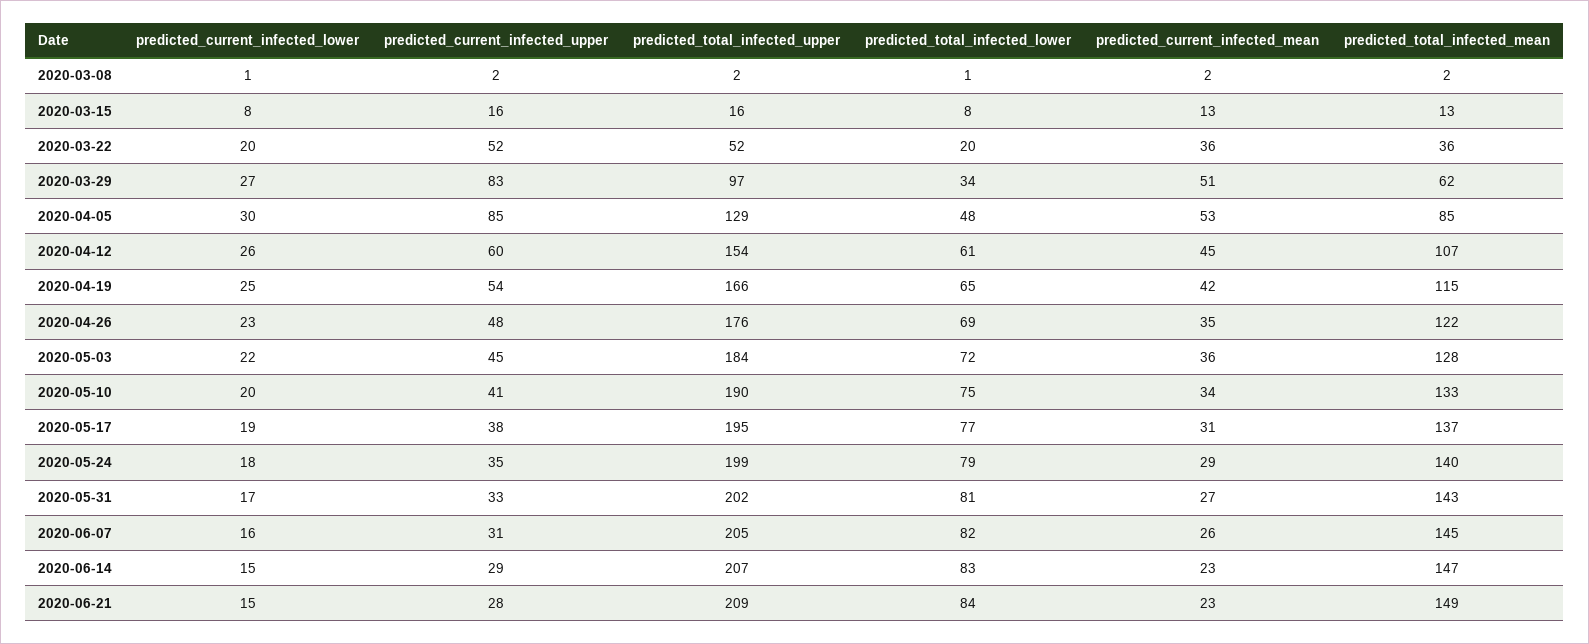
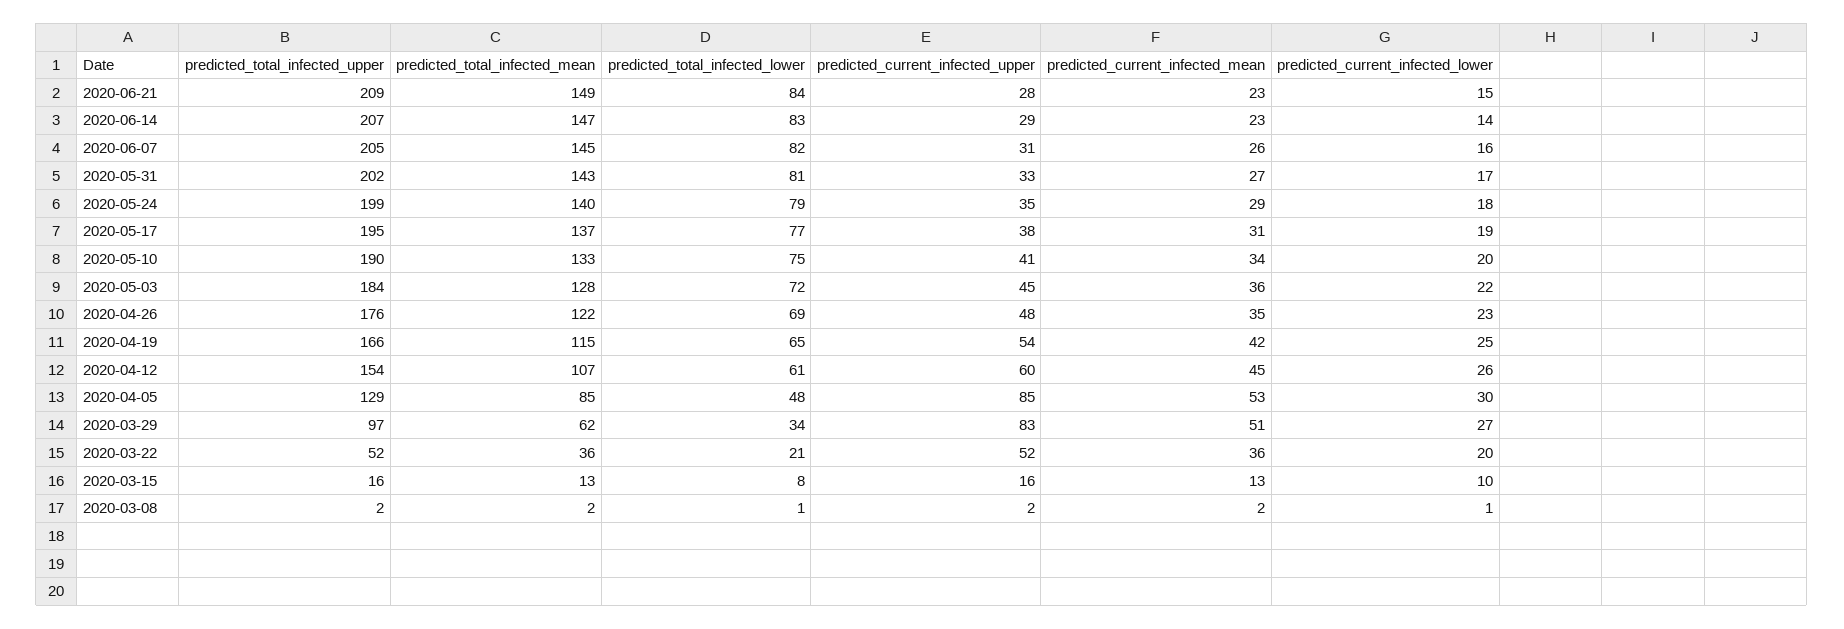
predicted_current_infected_lower, 2020-03-15: 8 -> 10
predicted_total_infected_lower, 2020-03-22: 20 -> 21
predicted_current_infected_lower, 2020-06-14: 15 -> 14

